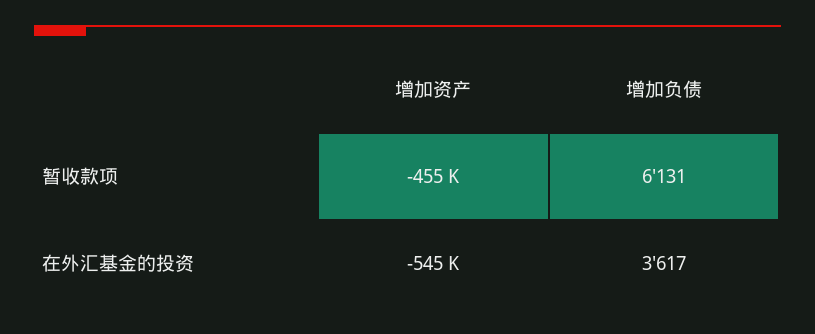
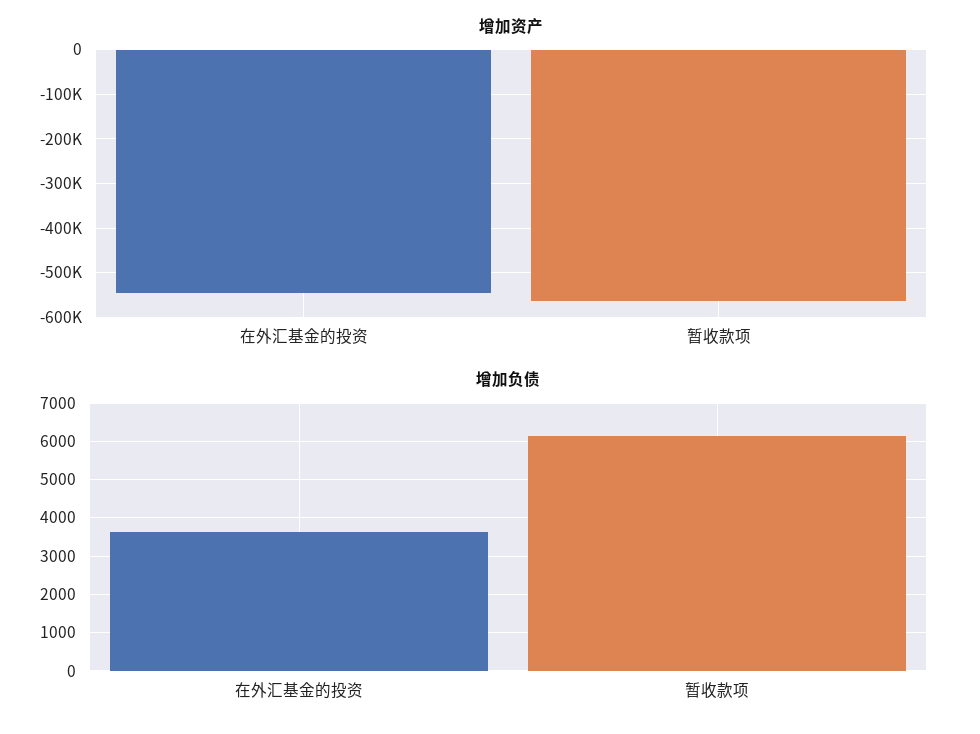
增加资产, 暂收款项: -455000 -> -560000

